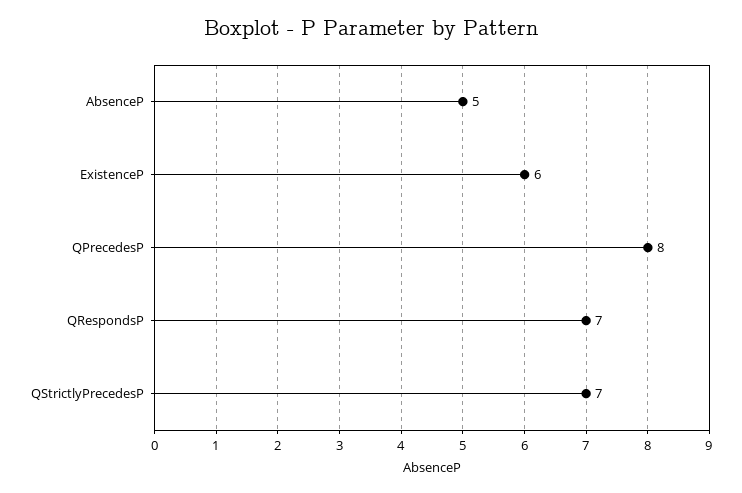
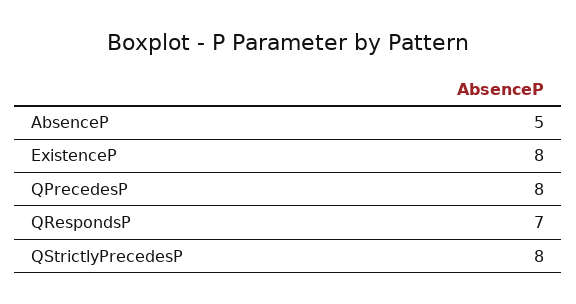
ExistenceP: 6 -> 8
QStrictlyPrecedesP: 7 -> 8

